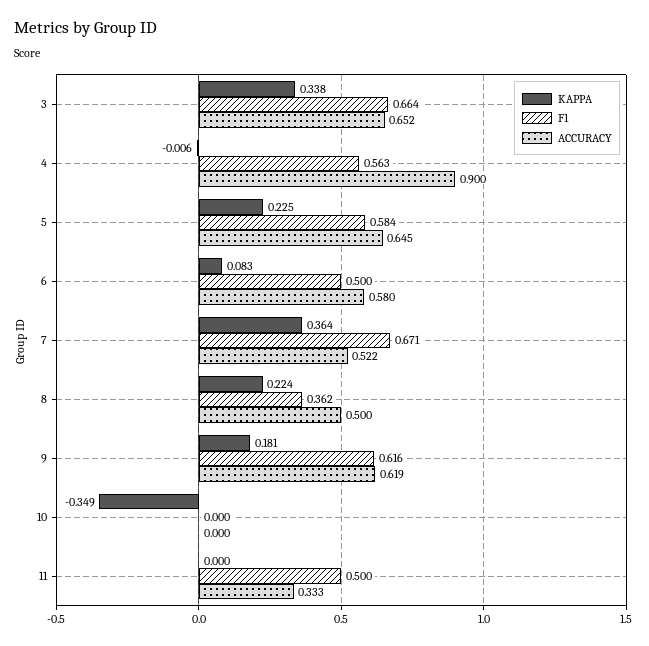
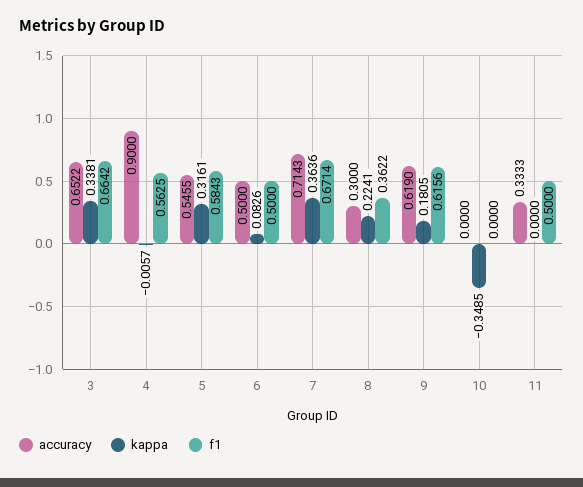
KAPPA, 5: 0.225 -> 0.3161
ACCURACY, 5: 0.645 -> 0.5455
ACCURACY, 6: 0.58 -> 0.5
ACCURACY, 7: 0.522 -> 0.7143
ACCURACY, 8: 0.5 -> 0.3

